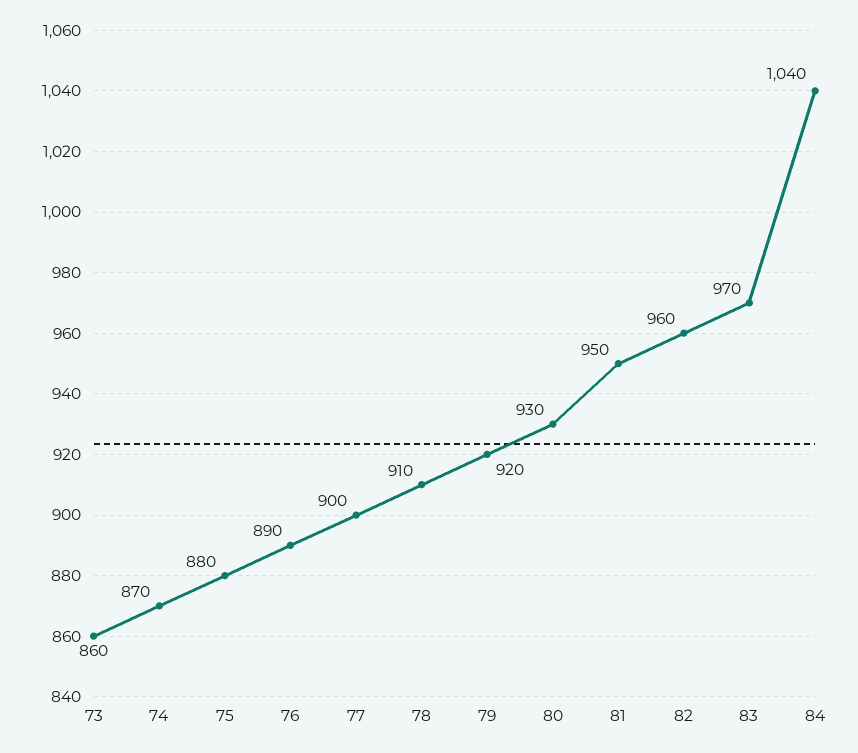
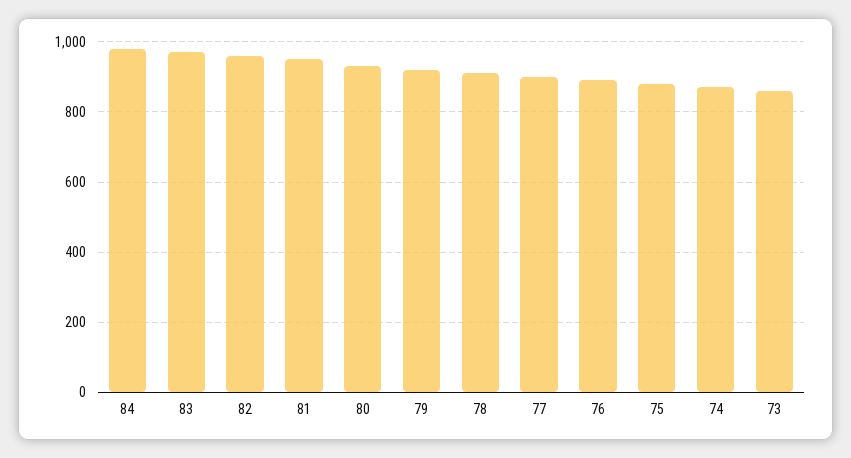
84: 1040 -> 980

